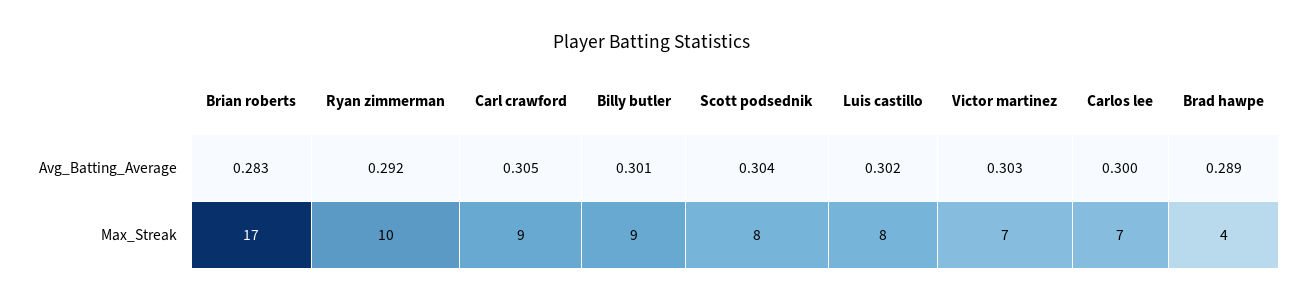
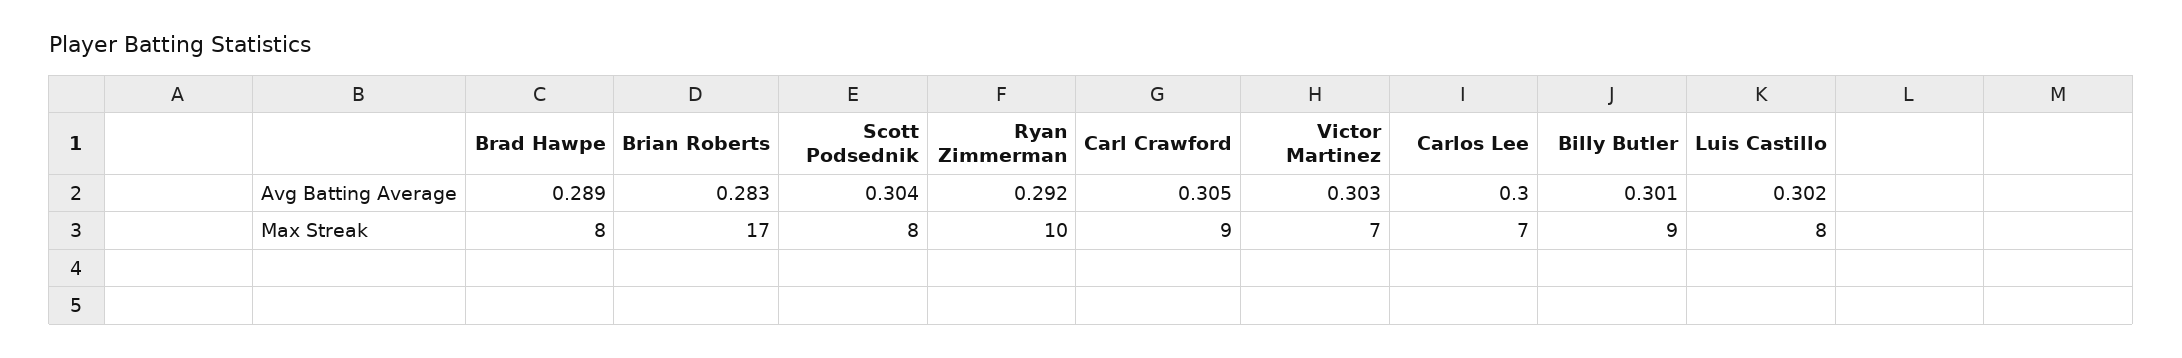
Brad hawpe, Max_Streak: 4 -> 8

